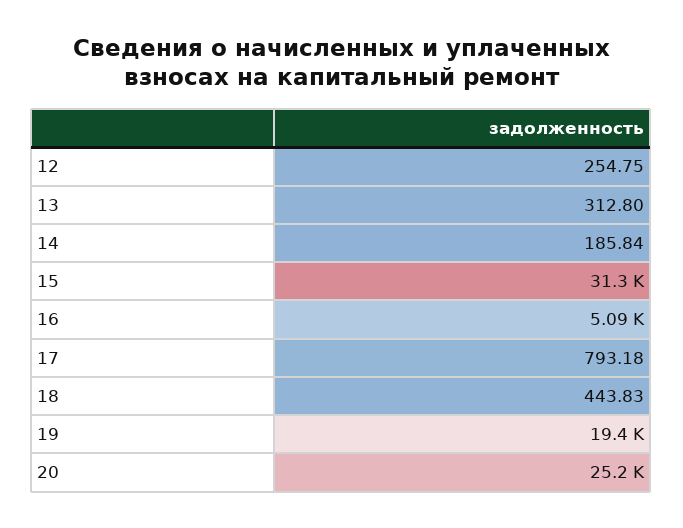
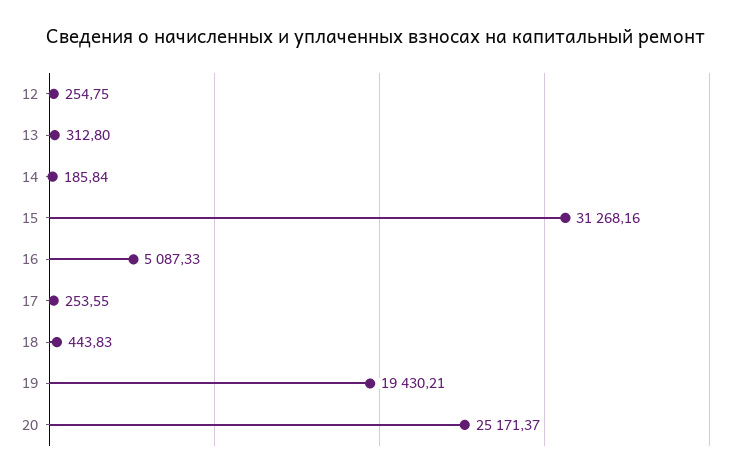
17: 793.18 -> 253.55

